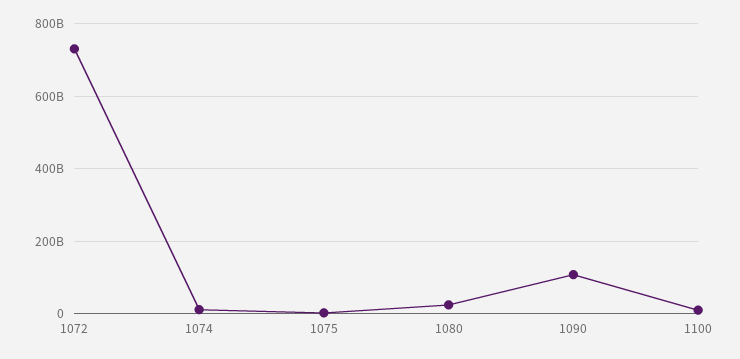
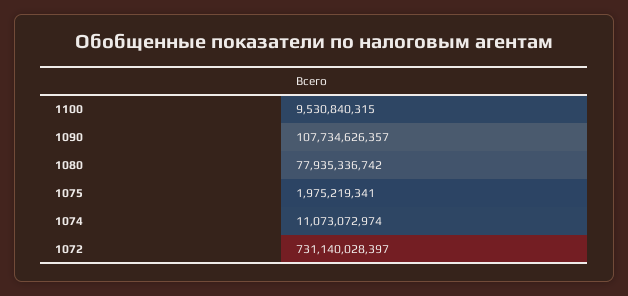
1080: 20000000000 -> 77935336742

